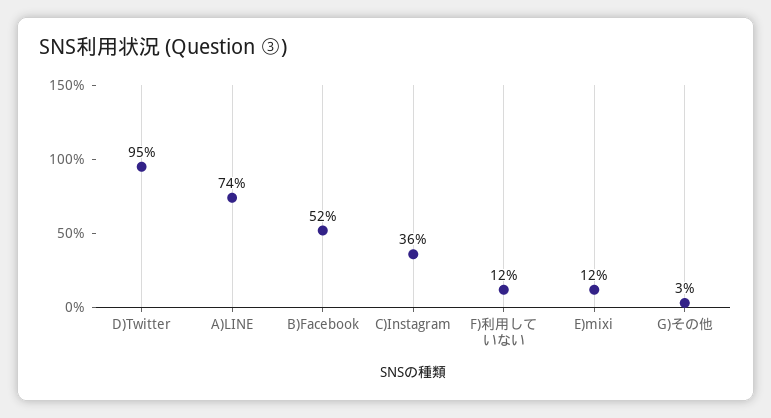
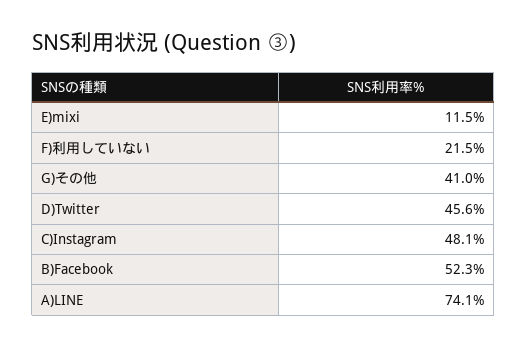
D)Twitter: 95 -> 45.6
C)Instagram: 36 -> 48.1
F)利用していない: 12 -> 21.5
G)その他: 3 -> 41

